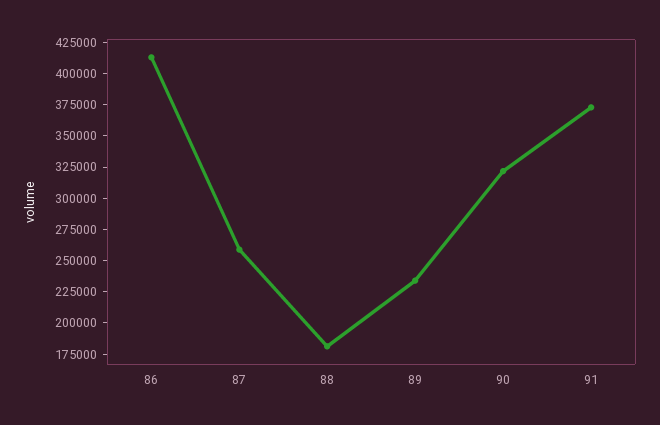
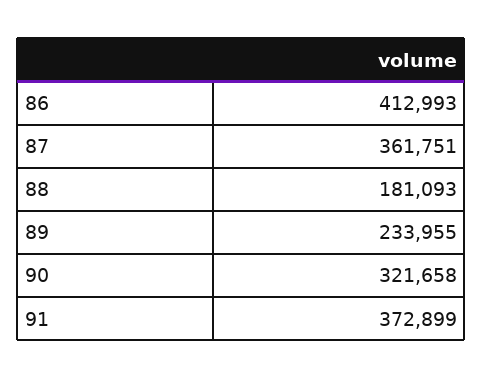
87: 250000 -> 361751

